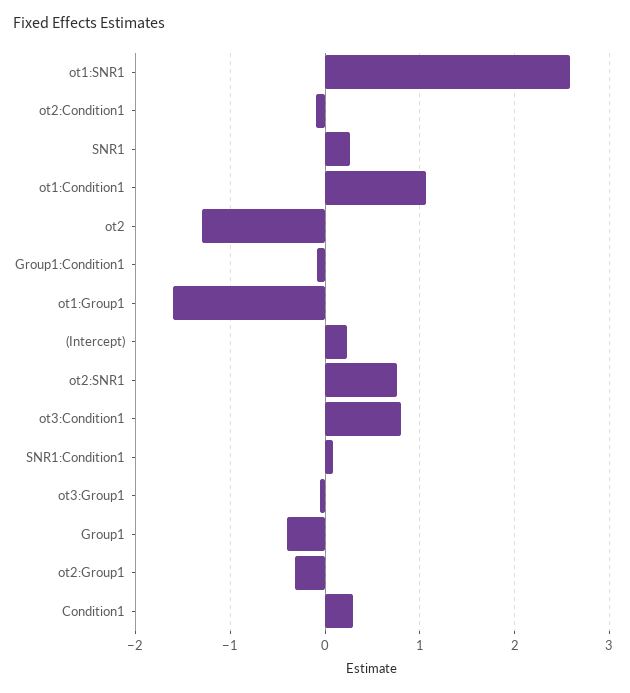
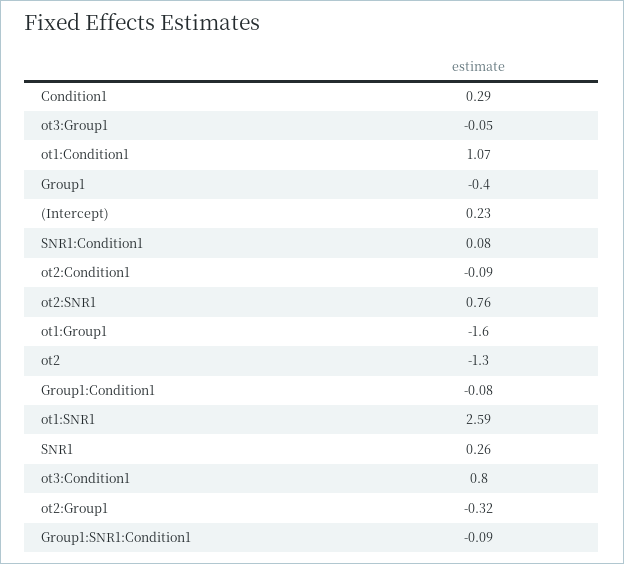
Group1:SNR1:Condition1: none -> -0.09

